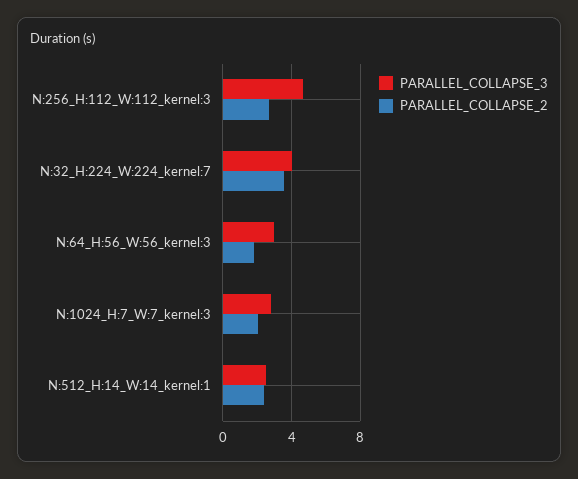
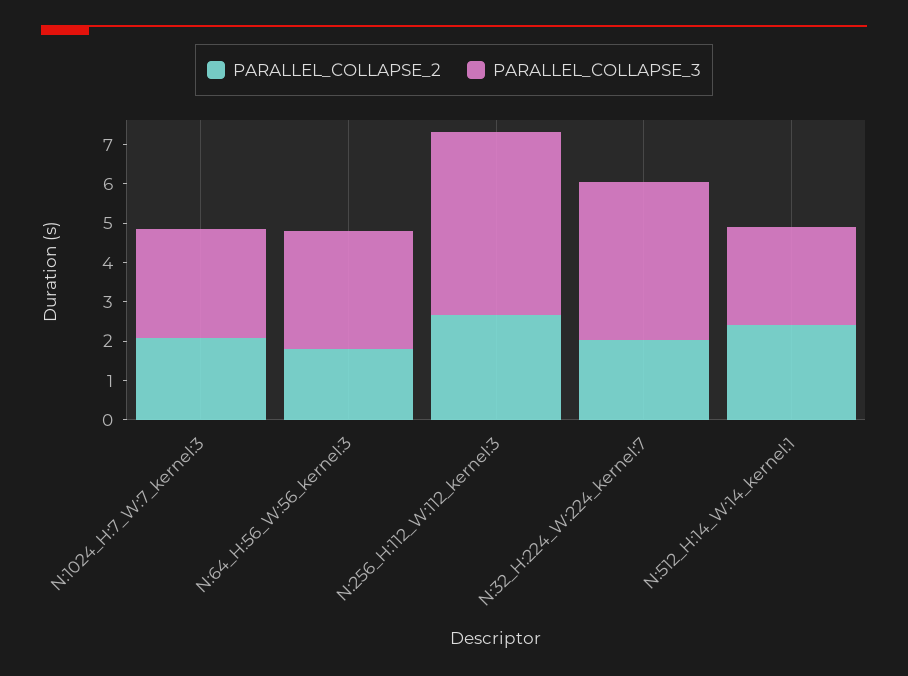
PARALLEL_COLLAPSE_2, N:32_H:224_W:224_kernel:7: 3.5 -> 2

